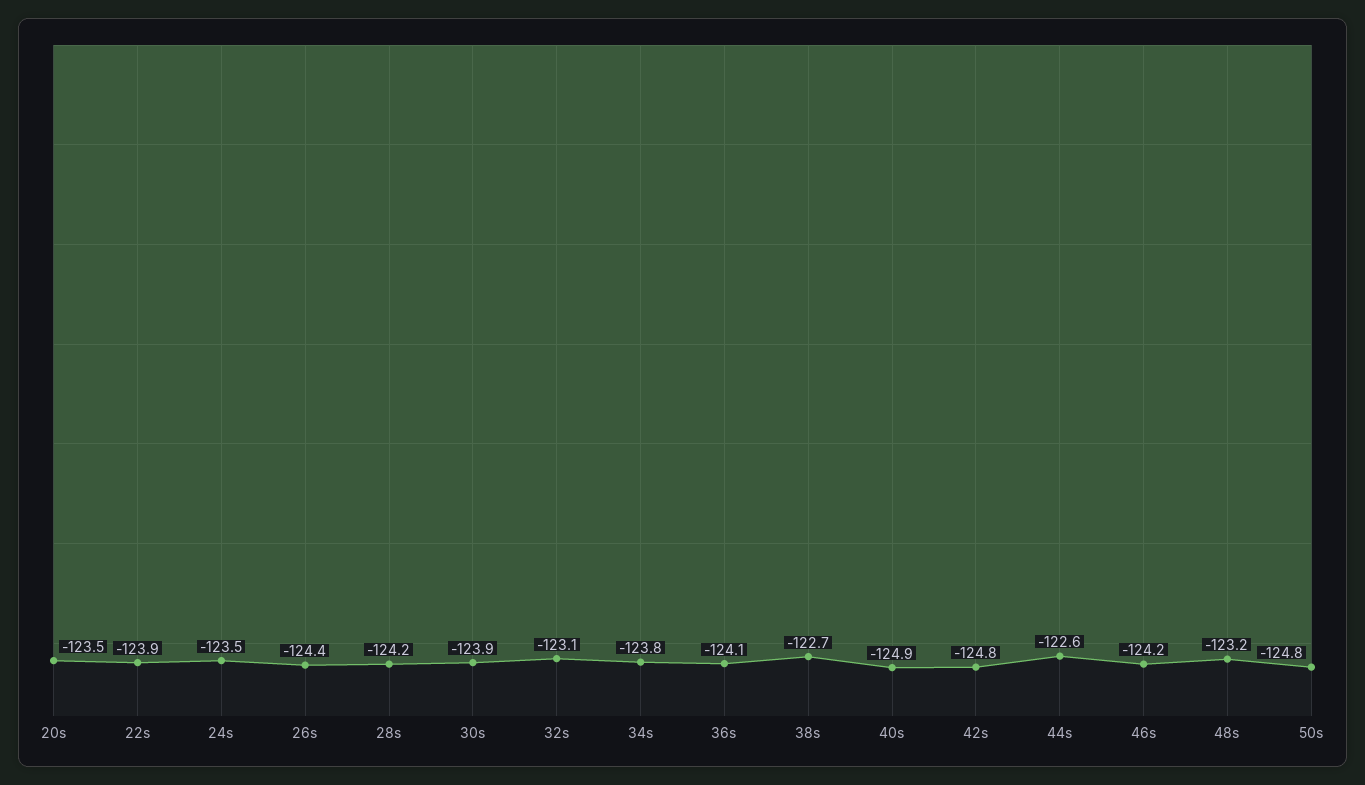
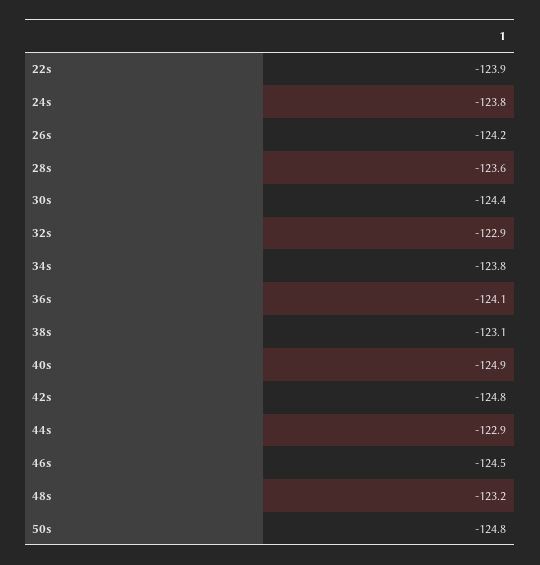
20s: -123.5 -> none
24s: -123.5 -> -123.8
26s: -124.4 -> -124.2
28s: -124.2 -> -123.6
30s: -123.9 -> -124.4
32s: -123.1 -> -122.9
38s: -122.7 -> -123.1
44s: -122.6 -> -122.9
46s: -124.2 -> -124.5

